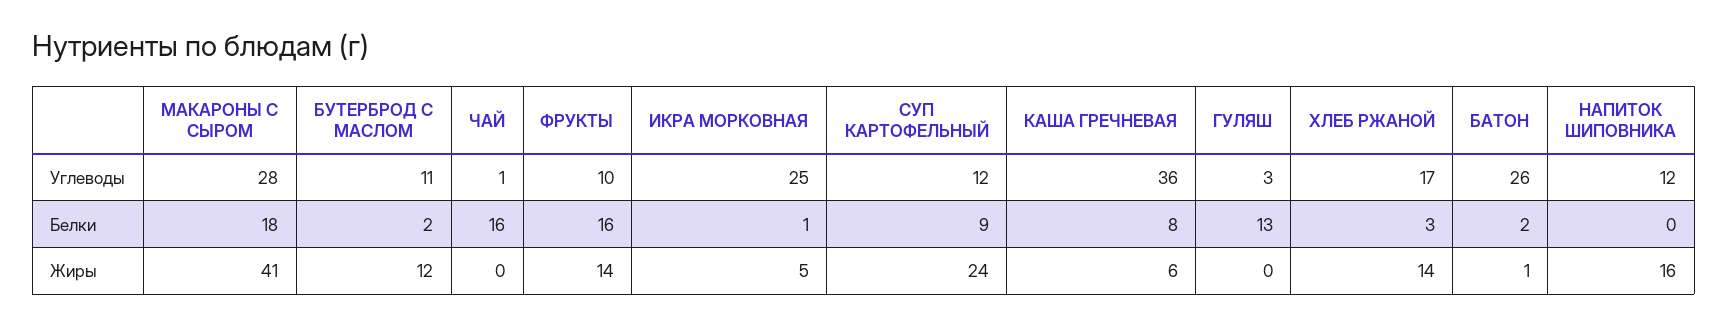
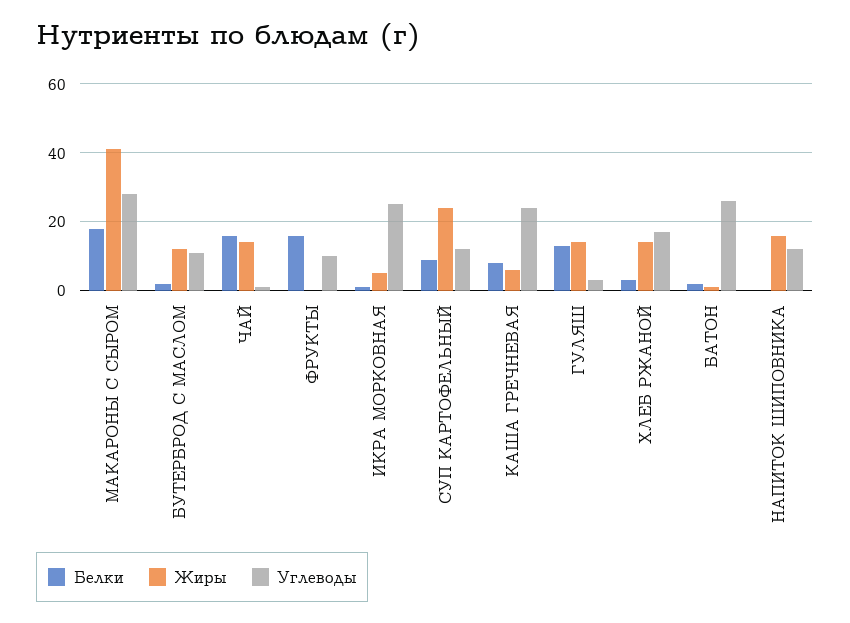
Углеводы, КАША ГРЕЧНЕВАЯ: 36 -> 25
Жиры, ЧАЙ: 0 -> 15
Жиры, ФРУКТЫ: 14 -> 0
Жиры, ГУЛЯШ: 0 -> 15

